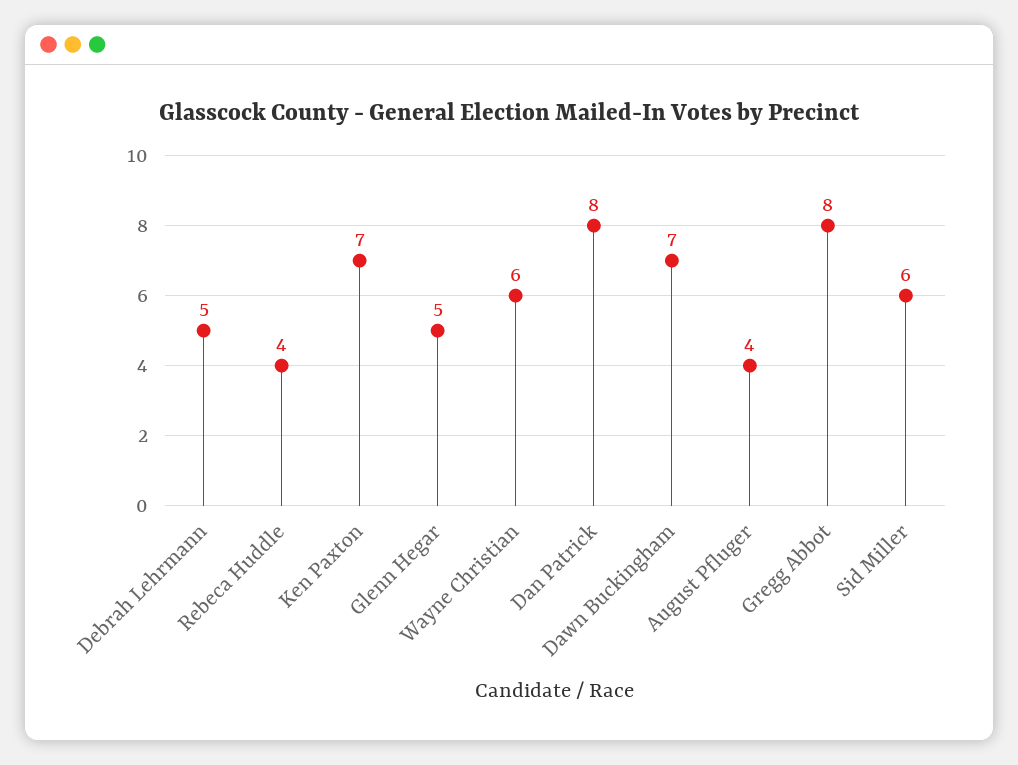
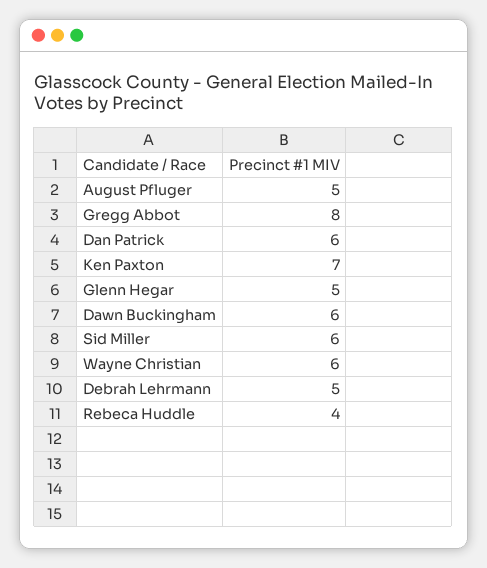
Dan Patrick: 8 -> 6
Dawn Buckingham: 7 -> 6
August Pfluger: 4 -> 5

